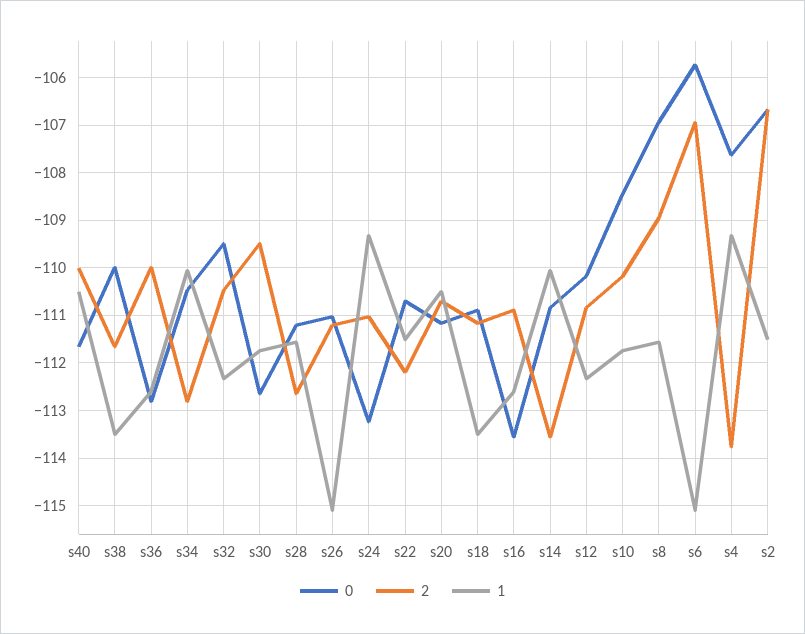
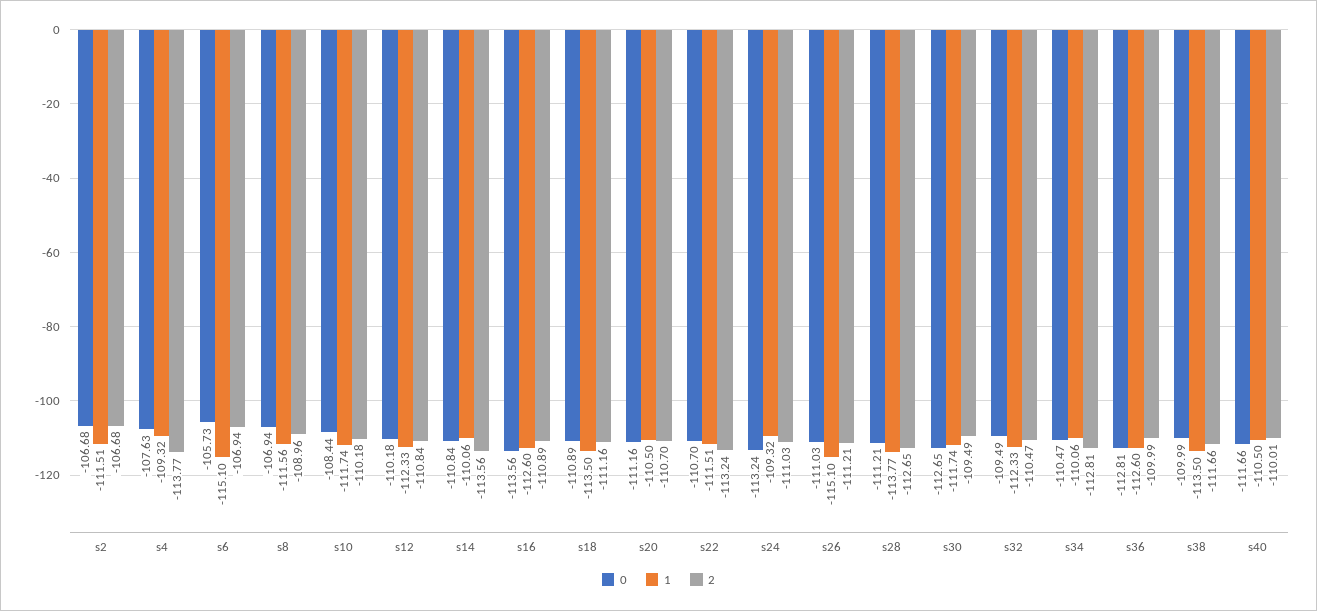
1, s28: -111.6 -> -113.77
2, s22: -112.2 -> -113.24

